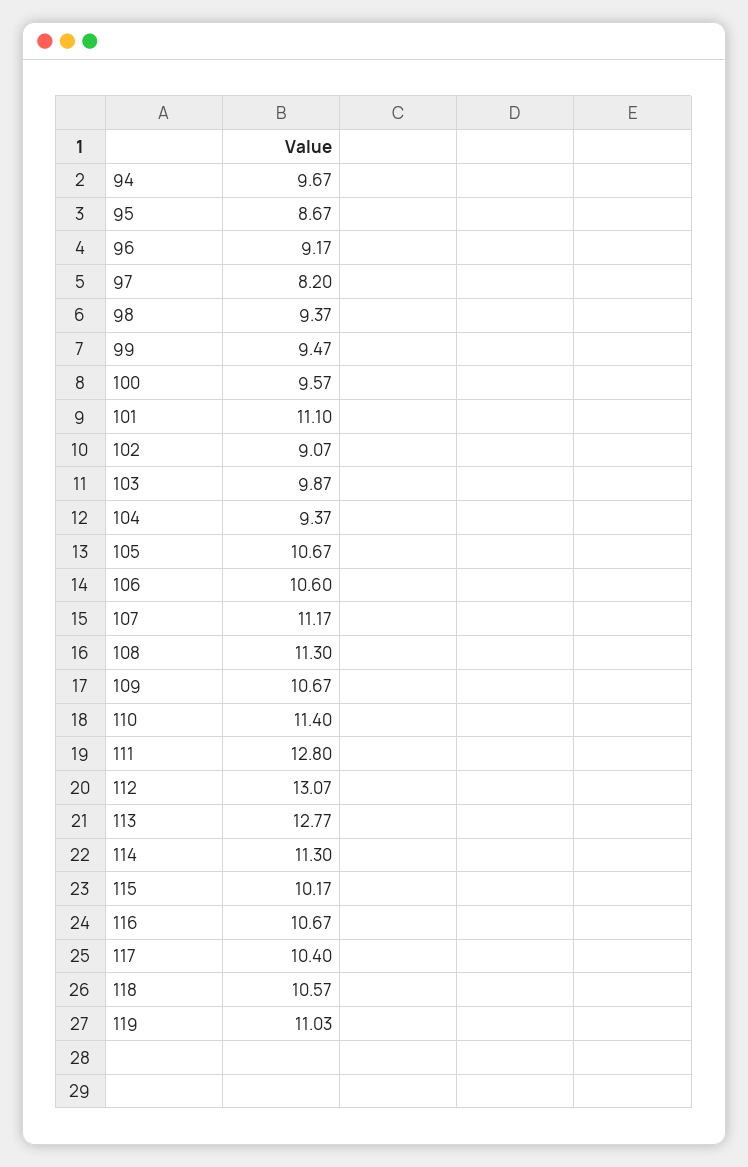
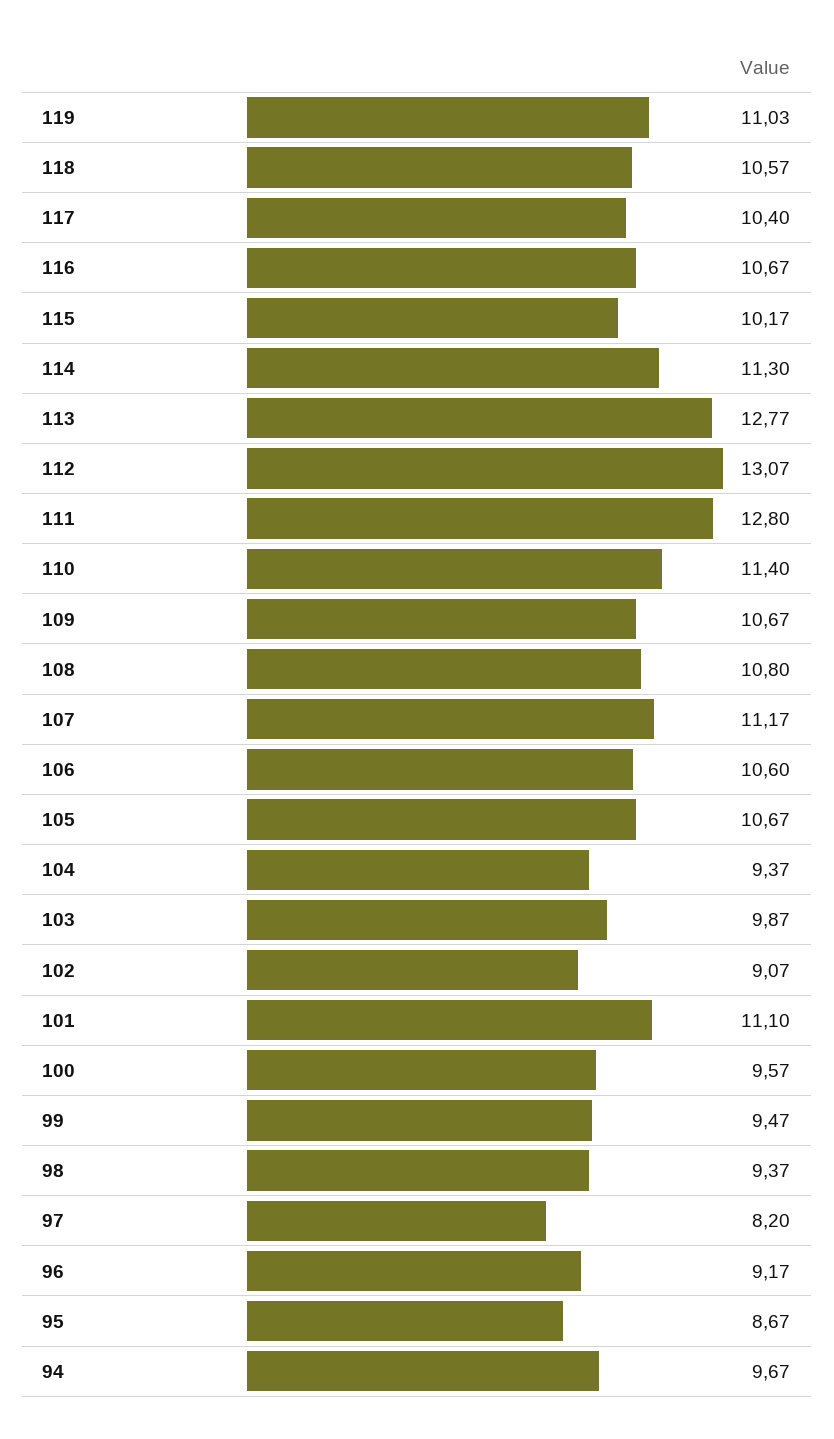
108: 11.3 -> 10.8

